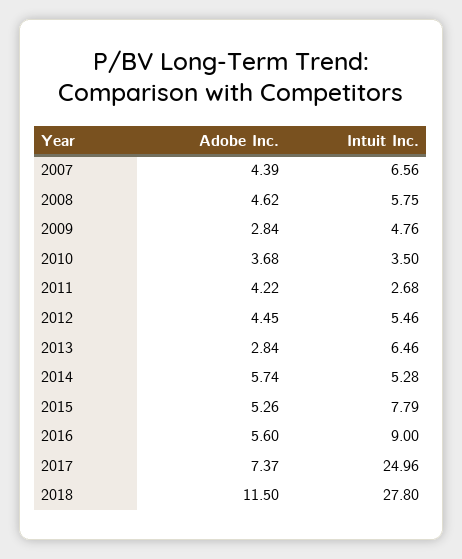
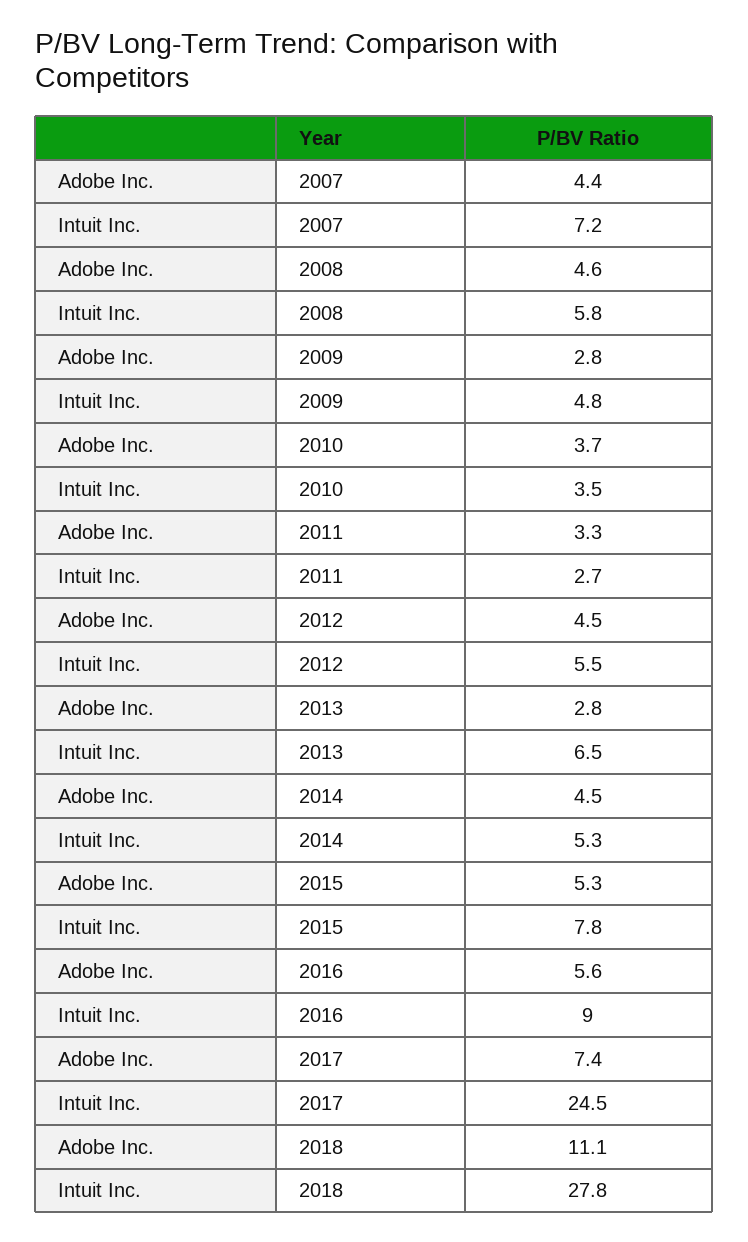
Intuit Inc., 2007: 6.56 -> 7.2
Adobe Inc., 2011: 4.22 -> 3.3
Adobe Inc., 2014: 5.74 -> 4.5
Intuit Inc., 2017: 24.96 -> 24.5
Adobe Inc., 2018: 11.5 -> 11.1

